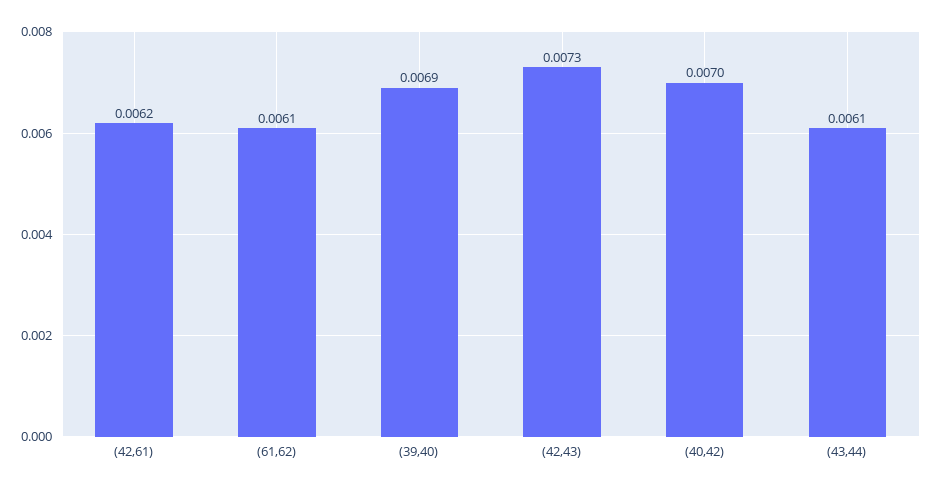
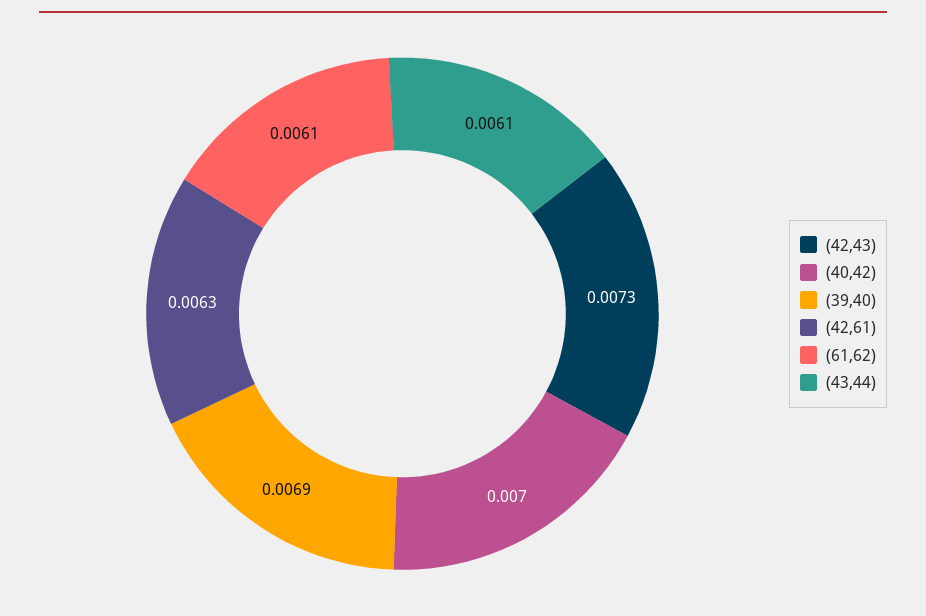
(42,61): 0.0062 -> 0.0063

